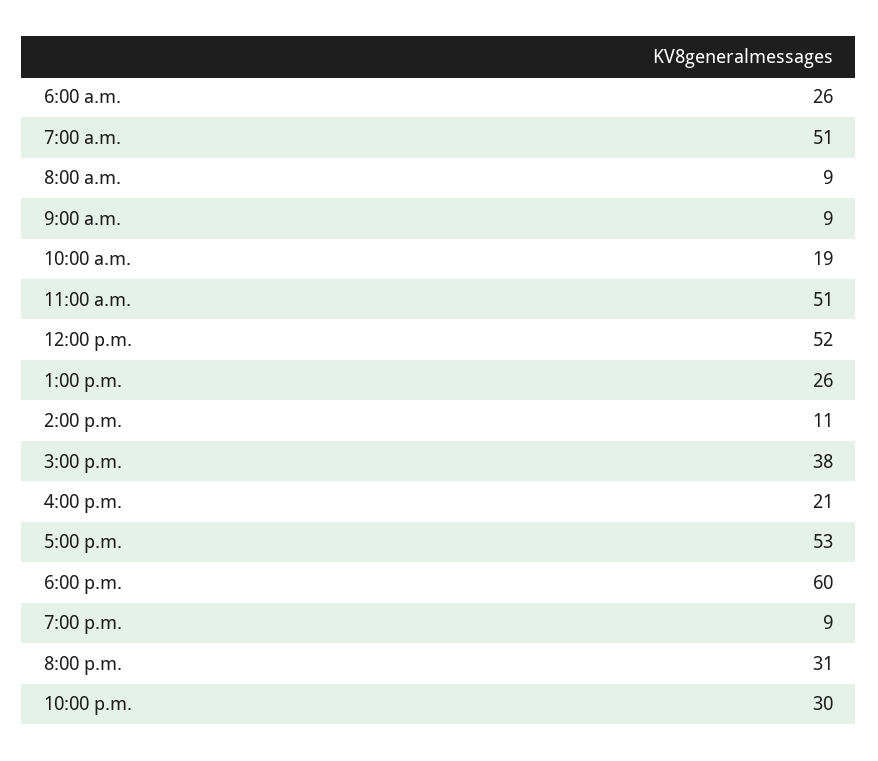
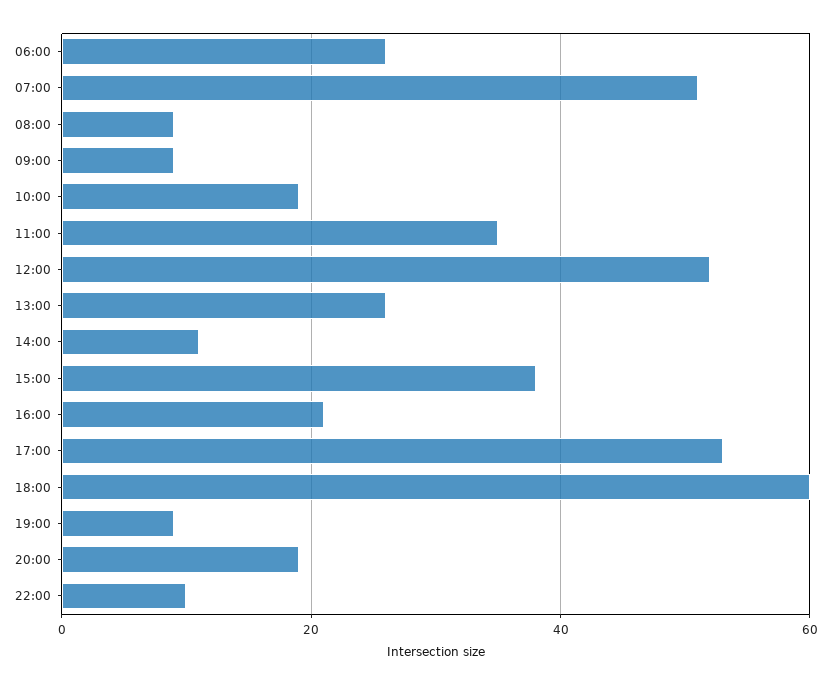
11:00 a.m.: 51 -> 35
8:00 p.m.: 31 -> 20
10:00 p.m.: 30 -> 10

